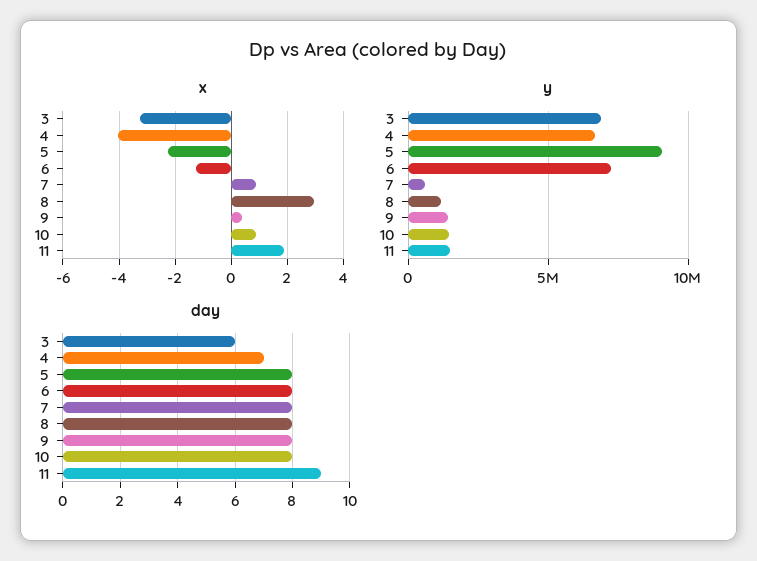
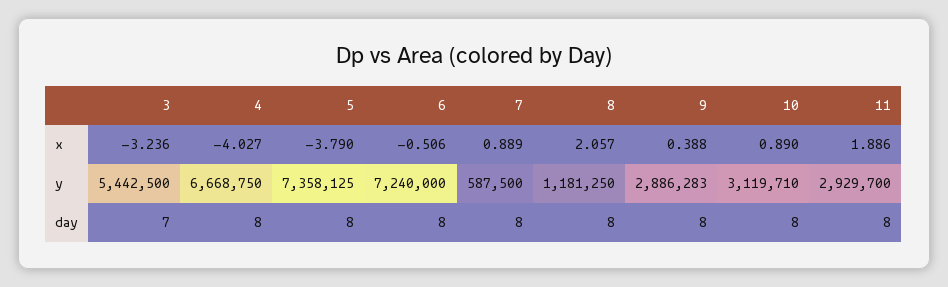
x, 5: -2.25 -> -3.79
x, 6: -1.25 -> -0.506
x, 8: 3 -> 2.057
y, 3: 7000000 -> 5442500
y, 5: 9000000 -> 7358125
y, 9: 1500000 -> 2886283
y, 10: 1500000 -> 3119710
y, 11: 1500000 -> 2929700
day, 3: 6 -> 7
day, 4: 7 -> 8
day, 11: 9 -> 8

